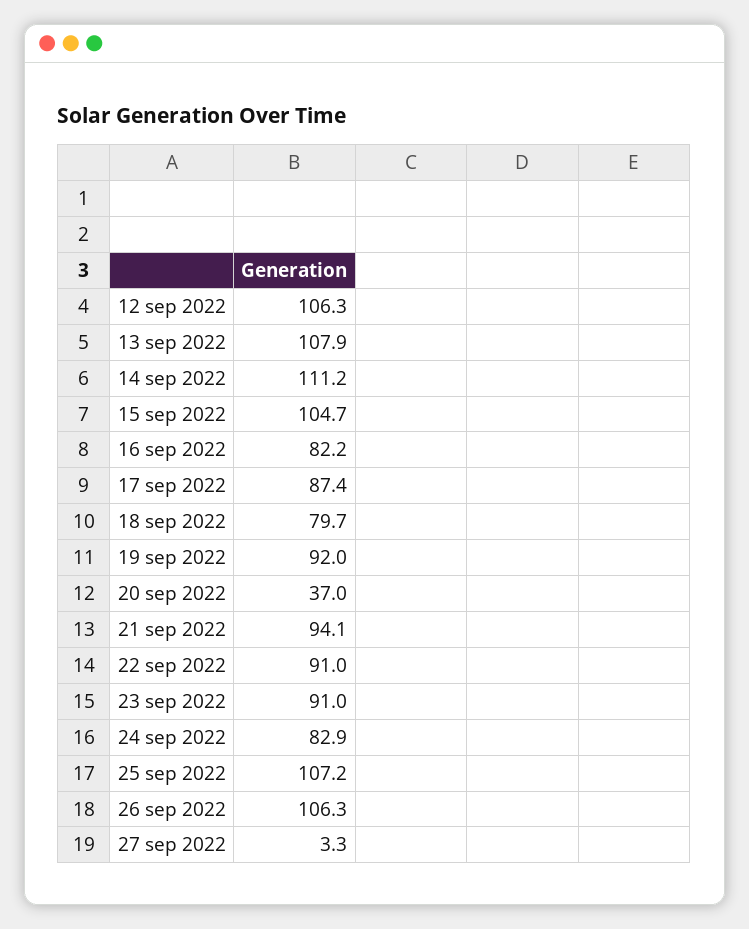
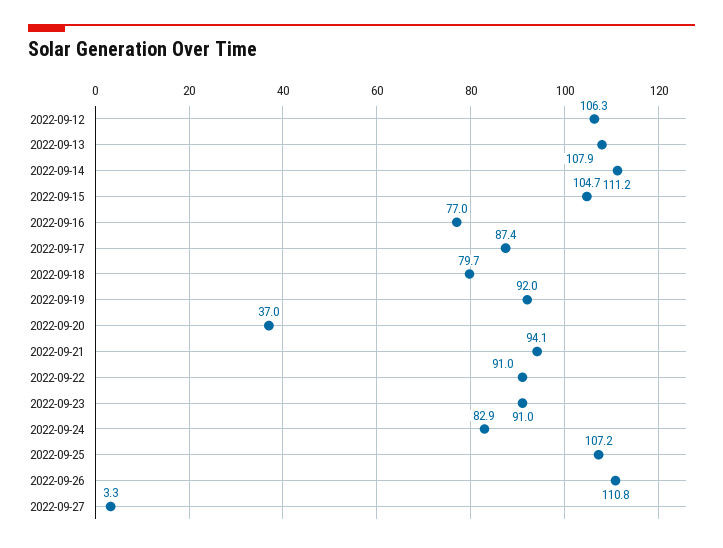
16 sep 2022: 82.2 -> 77
26 sep 2022: 106.3 -> 110.8

